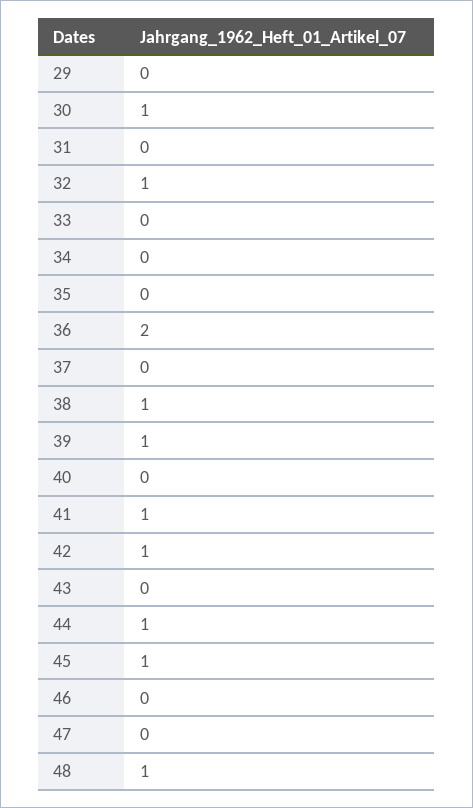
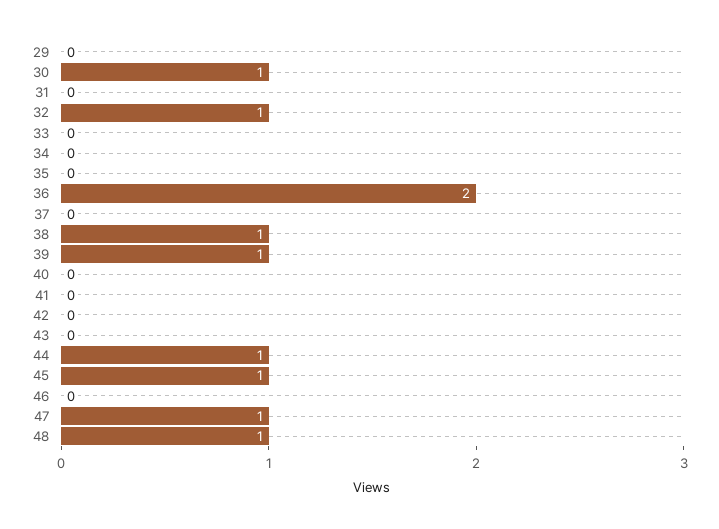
41: 1 -> 0
42: 1 -> 0
47: 0 -> 1

